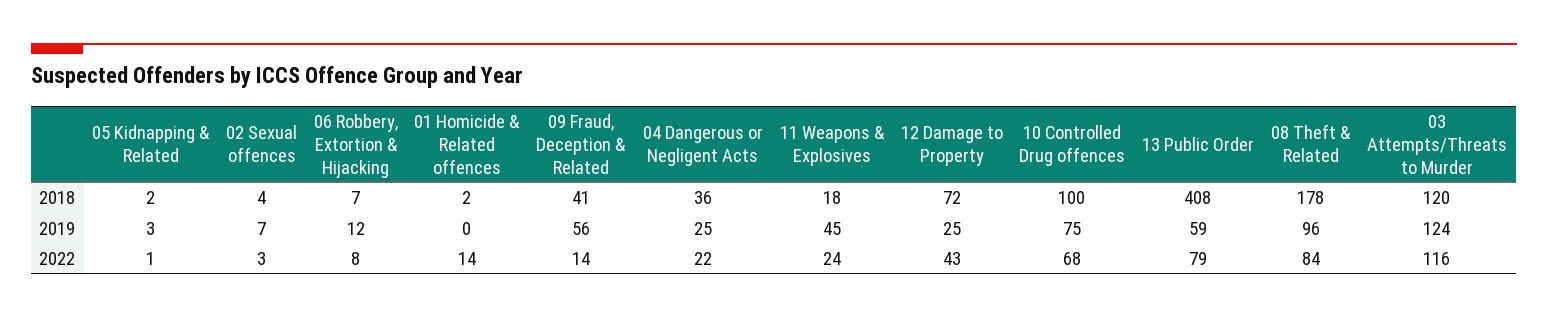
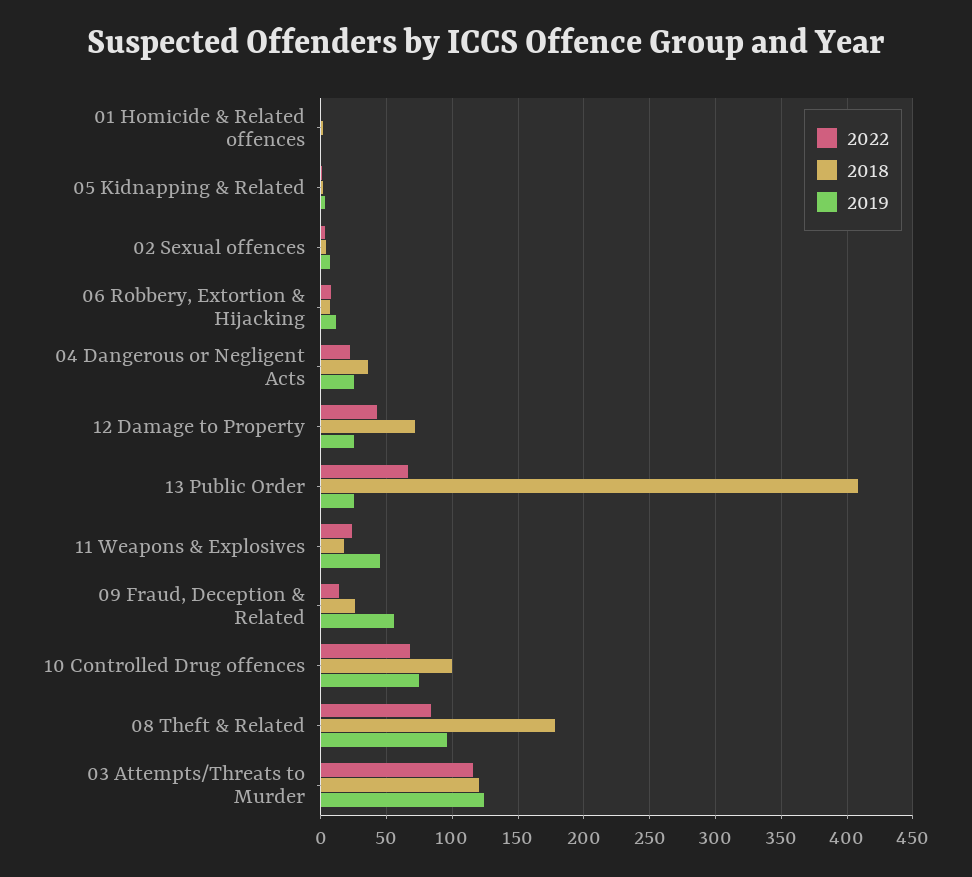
2018, 09 Fraud, Deception & Related: 41 -> 25
2019, 13 Public Order: 59 -> 25
2022, 01 Homicide & Related offences: 14 -> 0
2022, 13 Public Order: 79 -> 65

